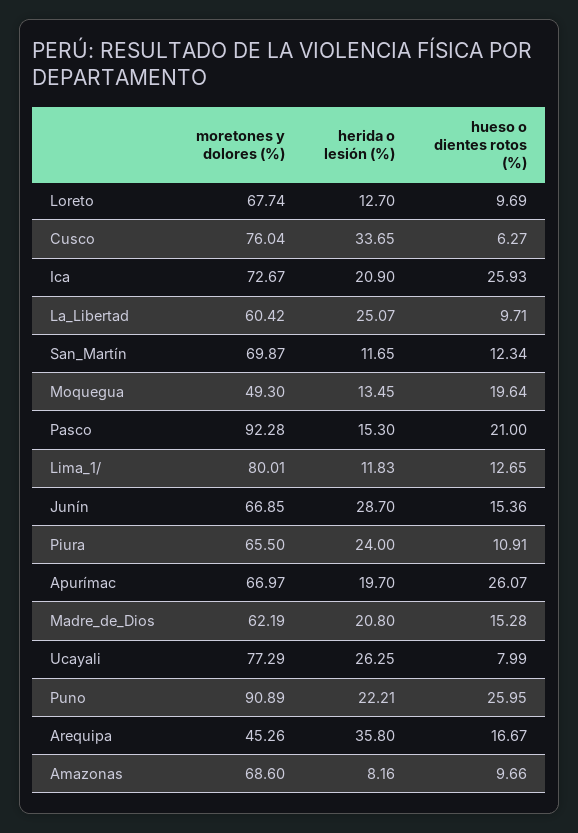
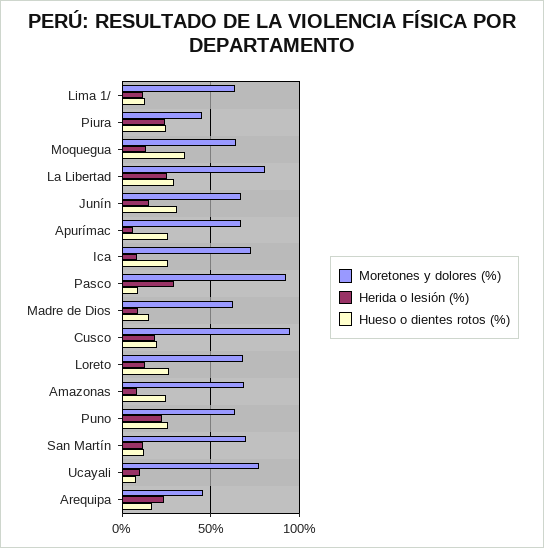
hueso o dientes rotos (%), Loreto: 9.69 -> 25
moretones y dolores (%), Cusco: 76.04 -> 95
herida o lesión (%), Cusco: 33.65 -> 20
hueso o dientes rotos (%), Cusco: 6.27 -> 20
herida o lesión (%), Ica: 20.9 -> 10
moretones y dolores (%), La_Libertad: 60.42 -> 80
hueso o dientes rotos (%), La_Libertad: 9.71 -> 30
moretones y dolores (%), Moquegua: 49.3 -> 65
hueso o dientes rotos (%), Moquegua: 19.64 -> 35
herida o lesión (%), Pasco: 15.3 -> 30
hueso o dientes rotos (%), Pasco: 21 -> 10
moretones y dolores (%), Lima_1/: 80.01 -> 65
herida o lesión (%), Junín: 28.7 -> 15
hueso o dientes rotos (%), Junín: 15.36 -> 30
moretones y dolores (%), Piura: 65.5 -> 45
hueso o dientes rotos (%), Piura: 10.91 -> 25
herida o lesión (%), Apurímac: 19.7 -> 5
herida o lesión (%), Madre_de_Dios: 20.8 -> 10
herida o lesión (%), Ucayali: 26.25 -> 10
moretones y dolores (%), Puno: 90.89 -> 65
herida o lesión (%), Arequipa: 35.8 -> 25
hueso o dientes rotos (%), Amazonas: 9.66 -> 25

